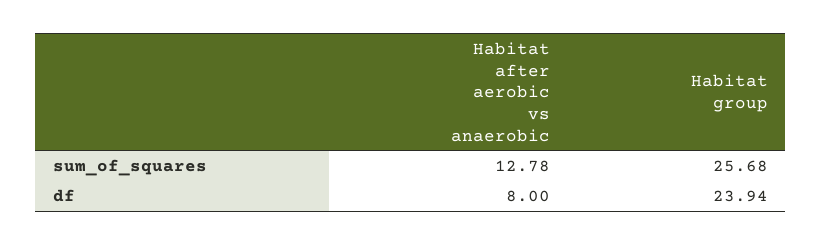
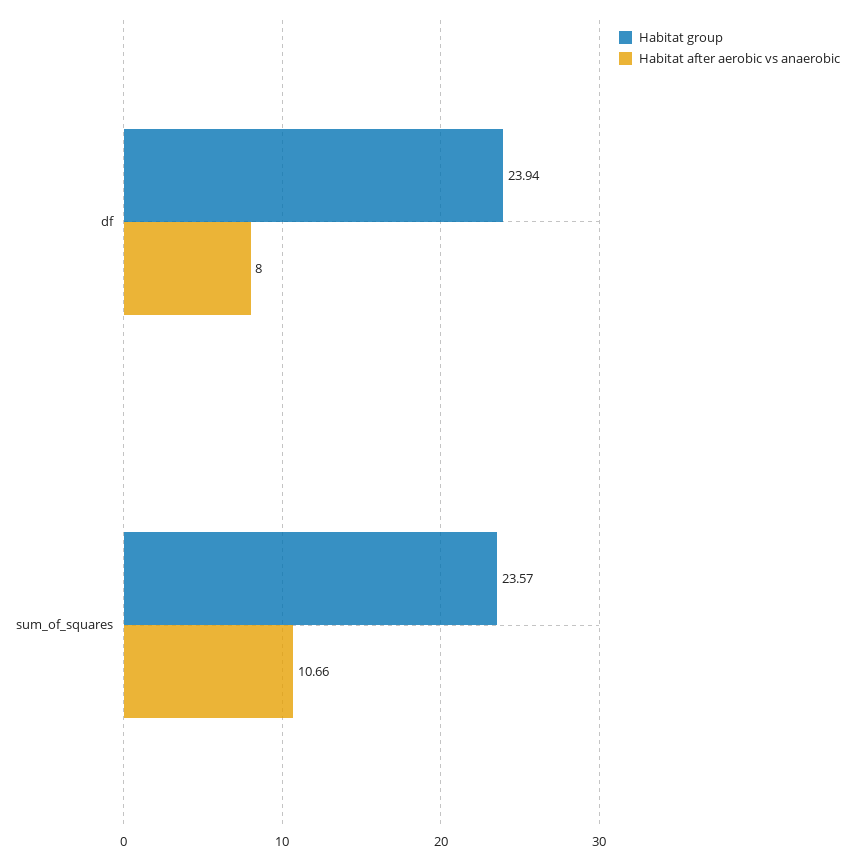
Habitat after aerobic vs anaerobic, sum_of_squares: 12.78 -> 10.66
Habitat group, sum_of_squares: 25.68 -> 23.57

